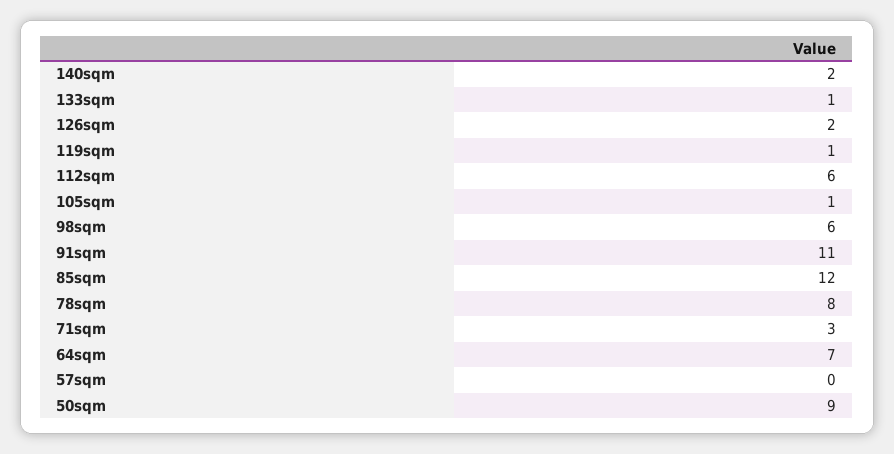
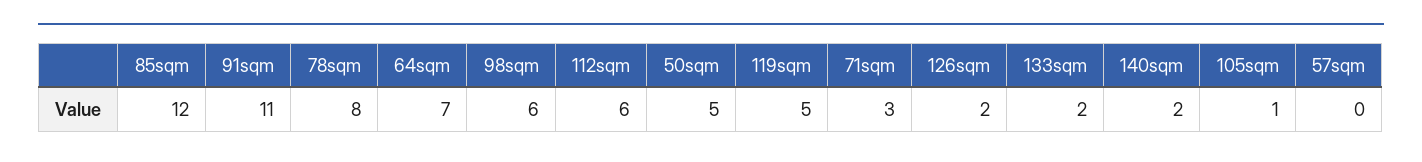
133sqm: 1 -> 2
119sqm: 1 -> 5
50sqm: 9 -> 5

